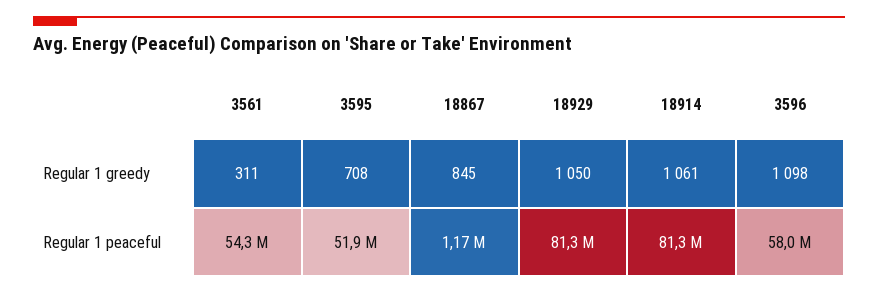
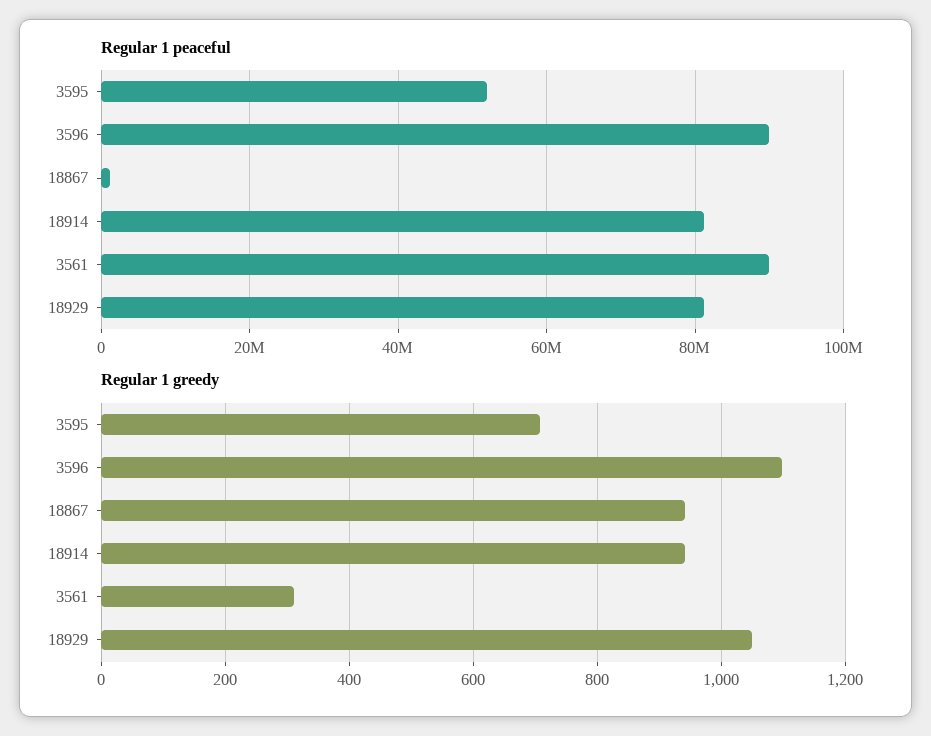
Regular 1 greedy, 18867: 845 -> 940
Regular 1 greedy, 18914: 1061 -> 940
Regular 1 peaceful, 3561: 54300000 -> 90000000
Regular 1 peaceful, 3596: 58000000 -> 90000000

